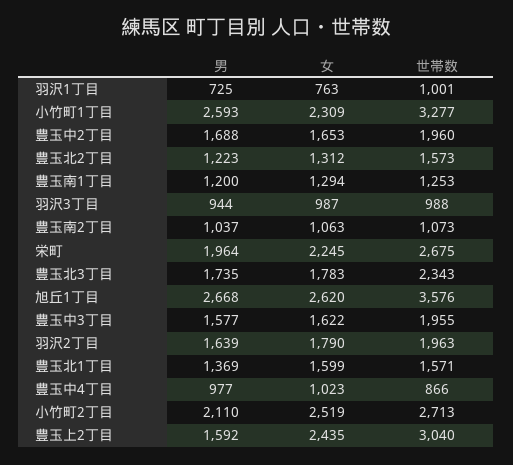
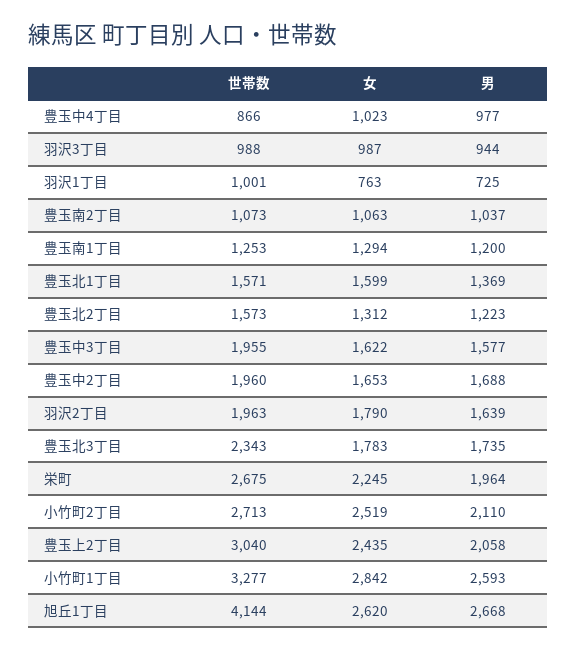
女, 小竹町1丁目: 2309 -> 2842
世帯数, 旭丘1丁目: 3576 -> 4144
男, 豊玉上2丁目: 1592 -> 2058

